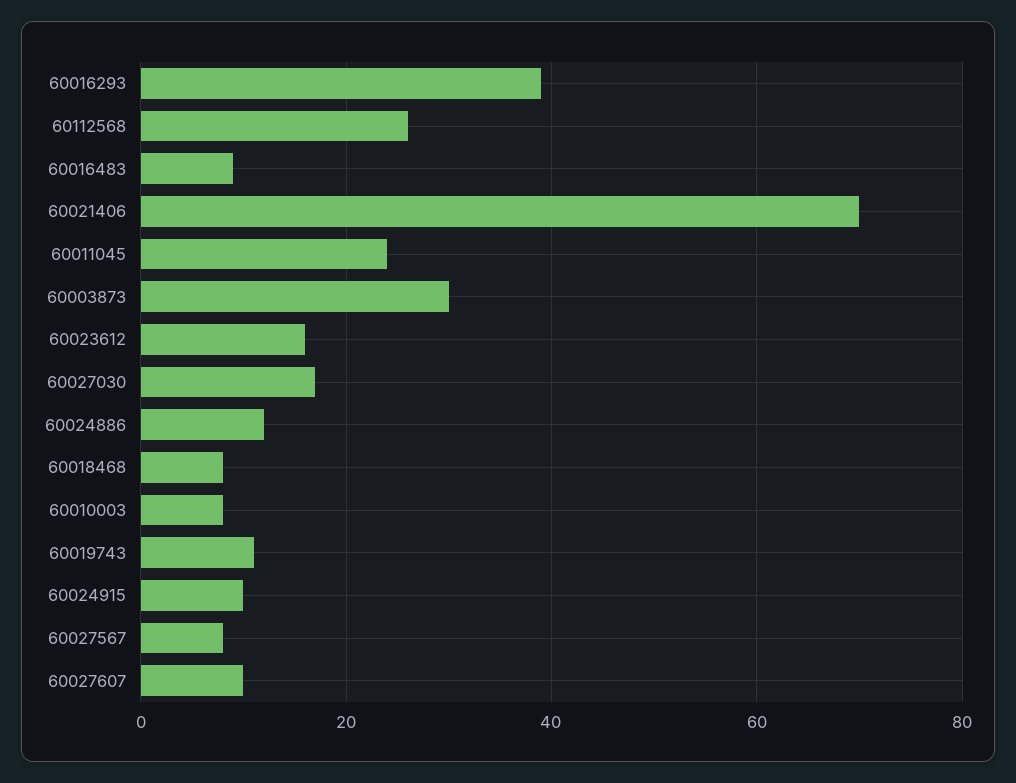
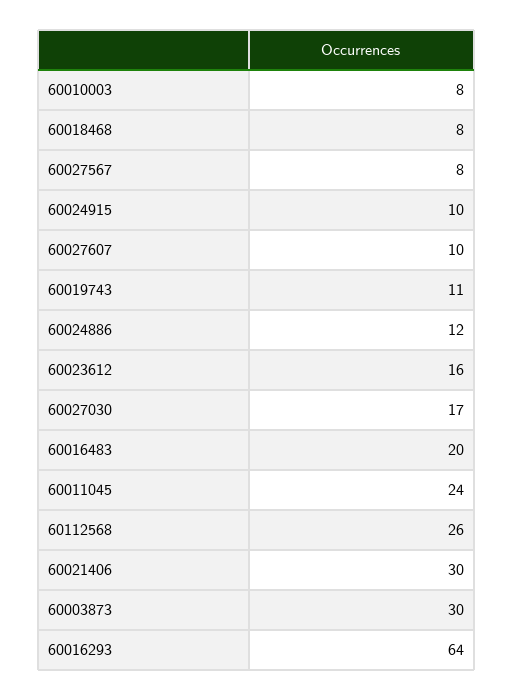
60016293: 40 -> 64
60016483: 10 -> 20
60021406: 70 -> 30

